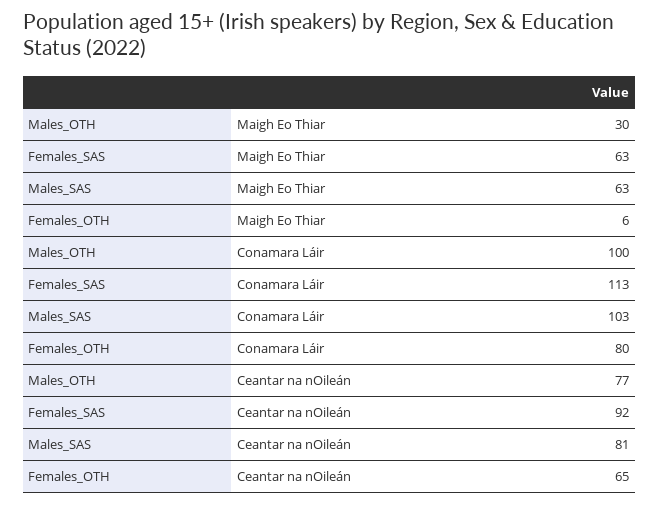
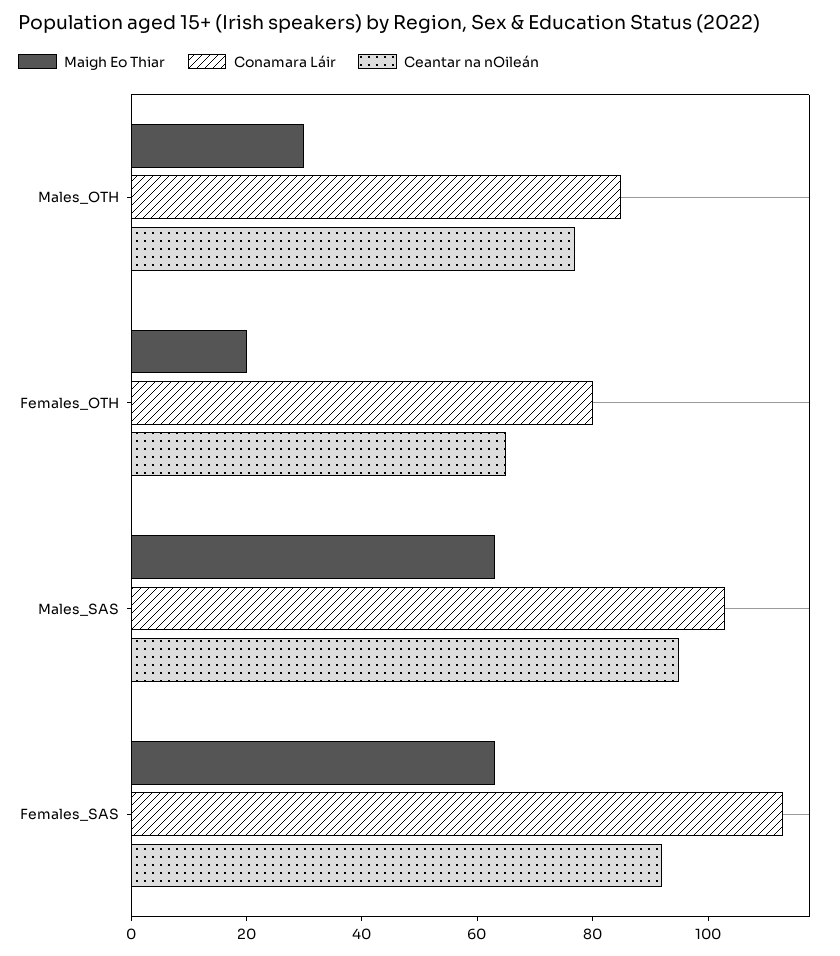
Maigh Eo Thiar, Females_OTH: 6 -> 20
Conamara Láir, Males_OTH: 100 -> 85
Ceantar na nOileán, Males_SAS: 81 -> 95

